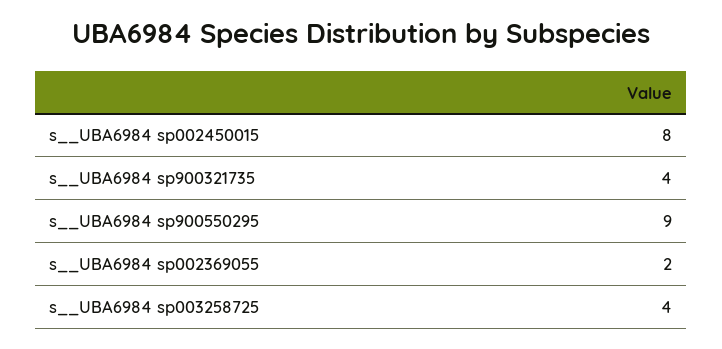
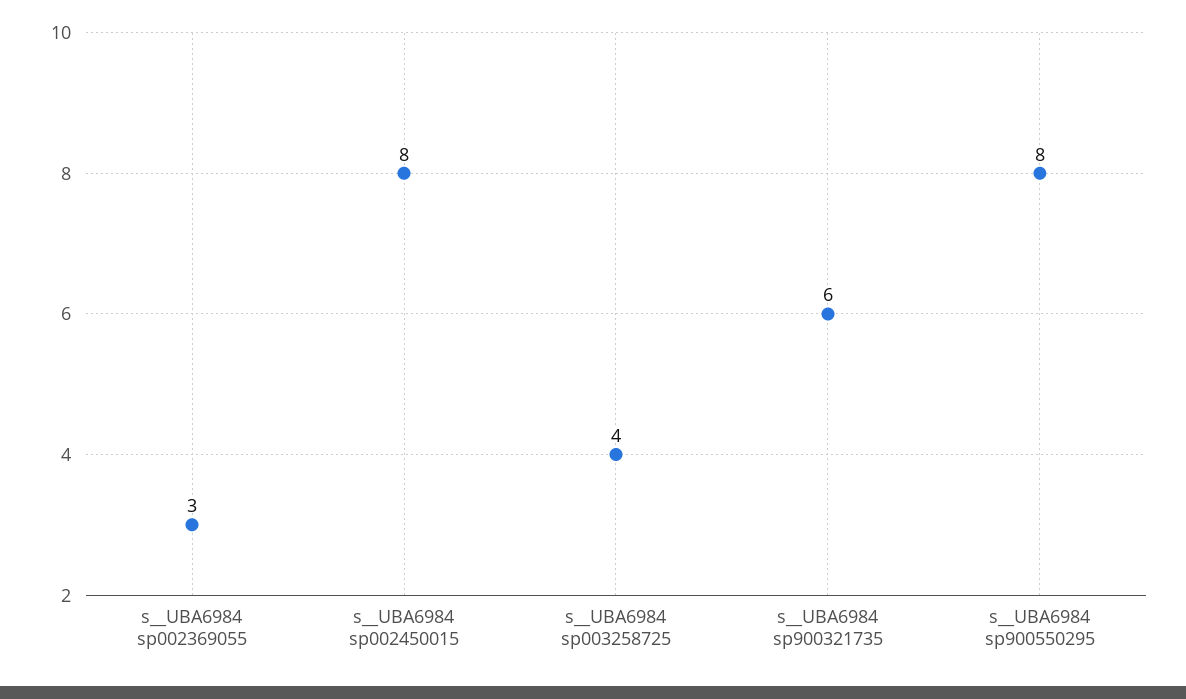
s__UBA6984 sp900321735: 4 -> 6
s__UBA6984 sp900550295: 9 -> 8
s__UBA6984 sp002369055: 2 -> 3

